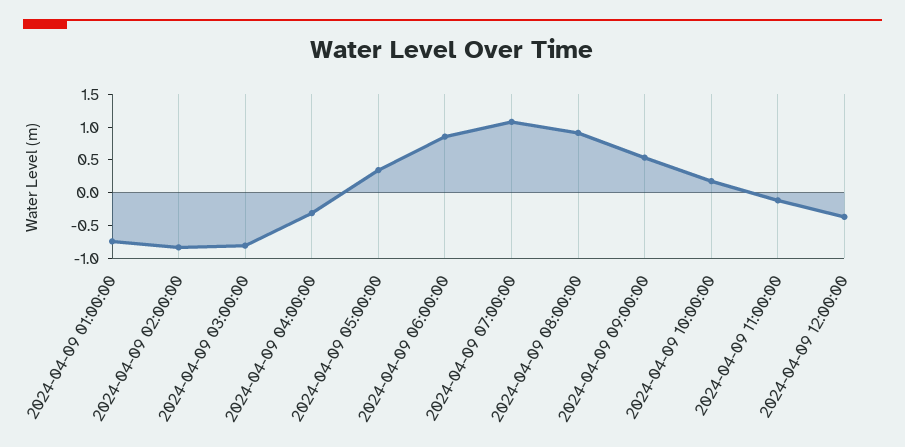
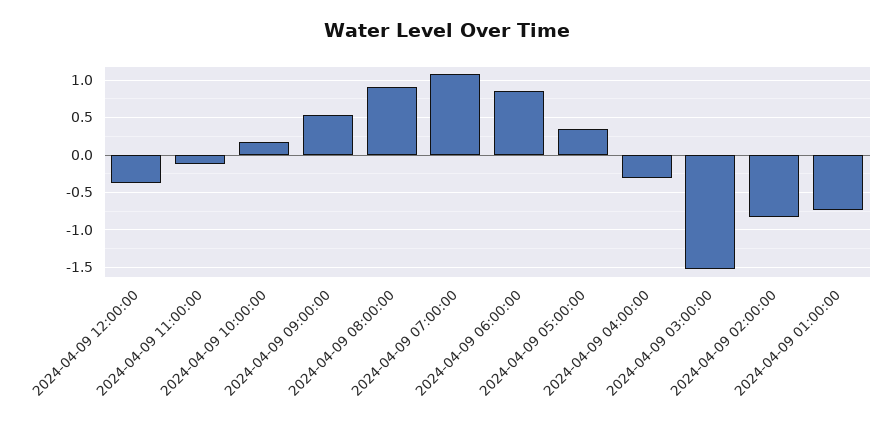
2024-04-09 03:00:00: -0.75 -> -1.5

